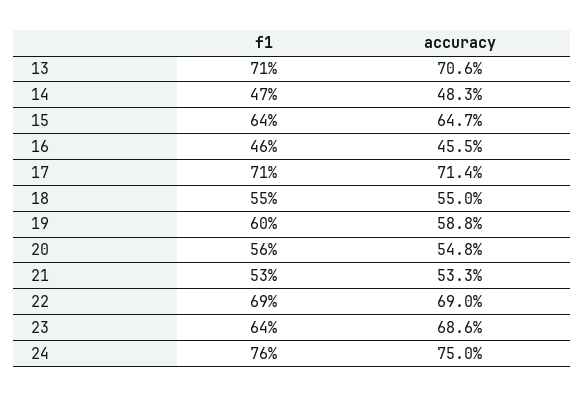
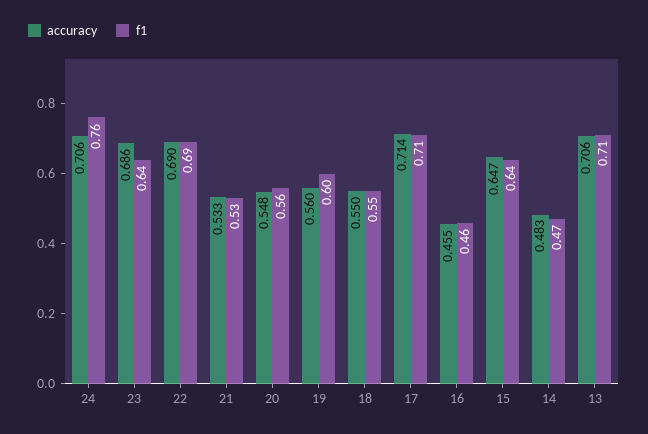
accuracy, 19: 0.588 -> 0.56
accuracy, 24: 0.75 -> 0.706

